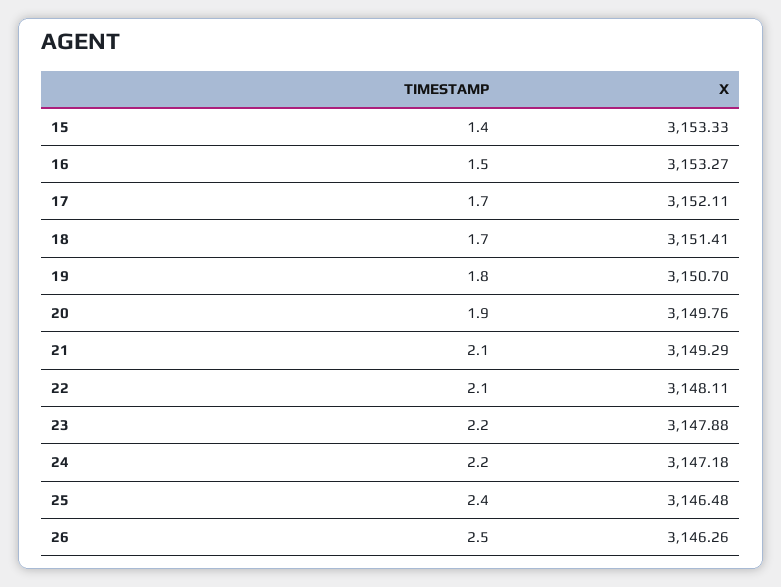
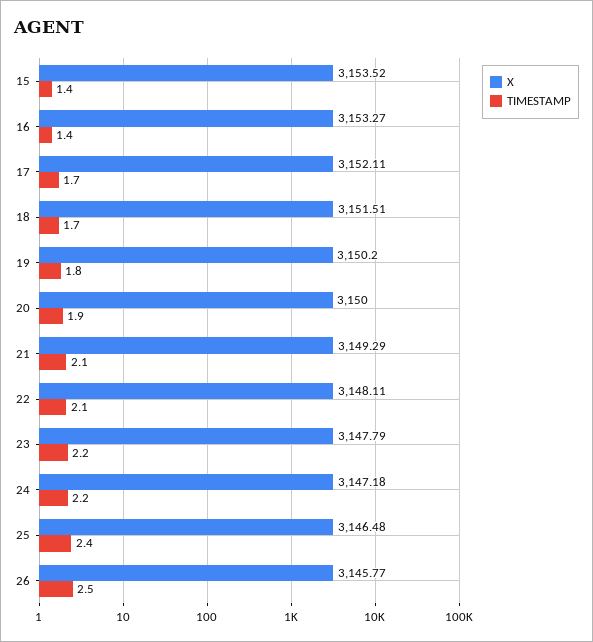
X, 15: 3153.33 -> 3153.52
TIMESTAMP, 16: 1.5 -> 1.4
X, 18: 3151.41 -> 3151.51
X, 19: 3150.7 -> 3150.2
X, 20: 3149.76 -> 3150
X, 23: 3147.88 -> 3147.79
X, 26: 3146.26 -> 3145.77

